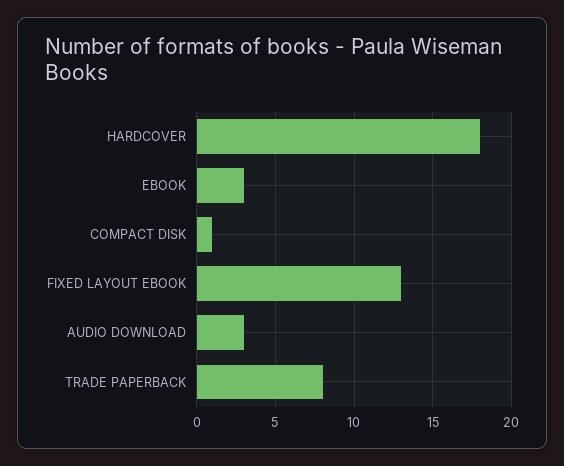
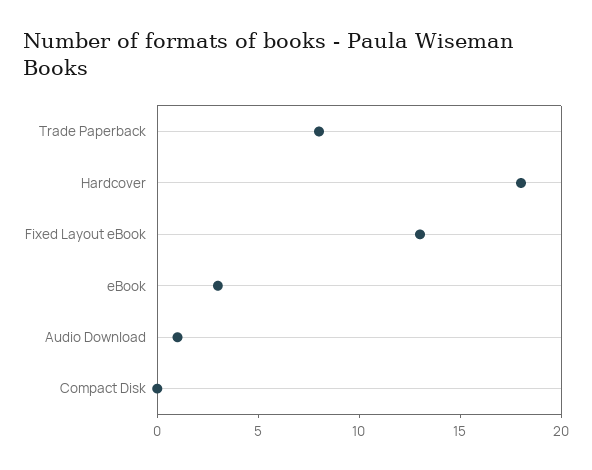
COMPACT DISK: 1 -> 0
AUDIO DOWNLOAD: 3 -> 1

